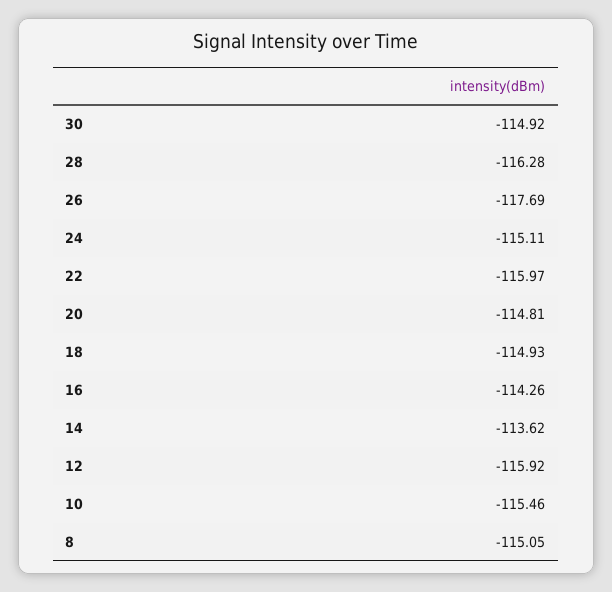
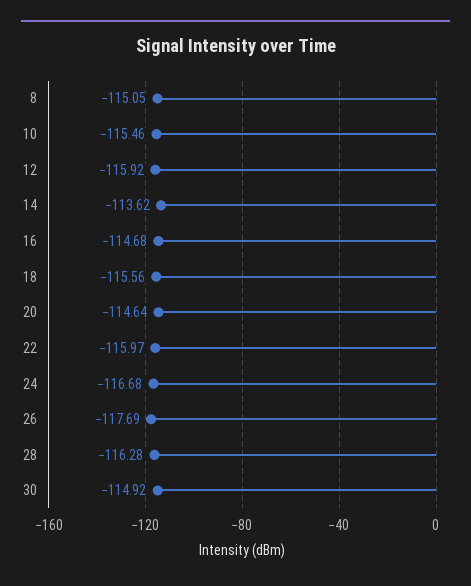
24: -115.11 -> -116.68
20: -114.81 -> -114.64
18: -114.93 -> -115.56
16: -114.26 -> -114.68

